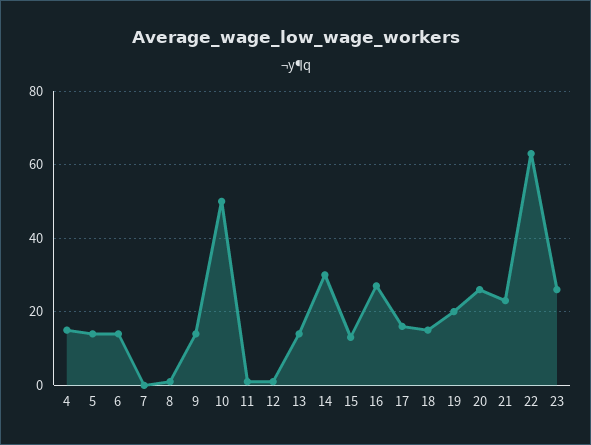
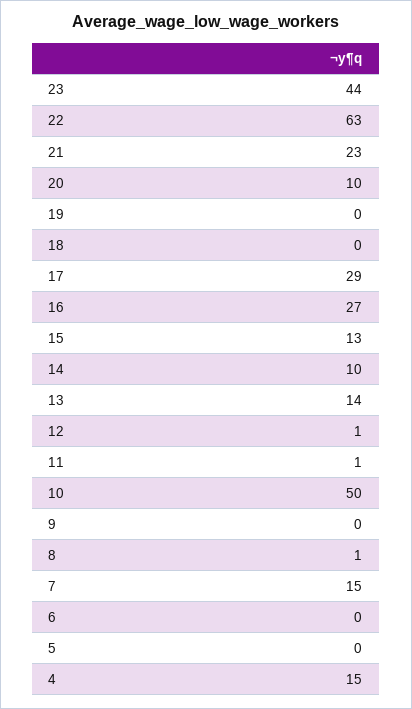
5: 15 -> 0
6: 15 -> 0
7: 0 -> 15
9: 15 -> 0
14: 30 -> 10
17: 15 -> 29
18: 15 -> 0
19: 20 -> 0
20: 25 -> 10
23: 25 -> 44

